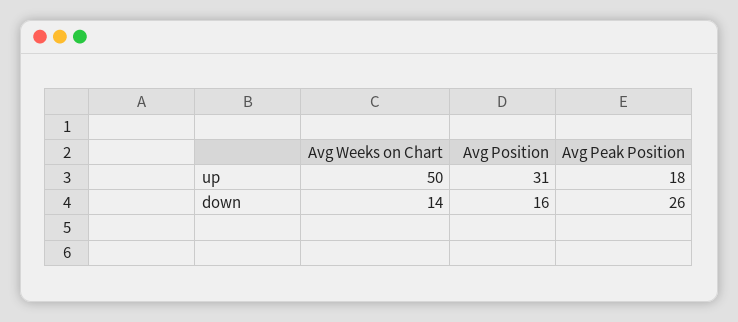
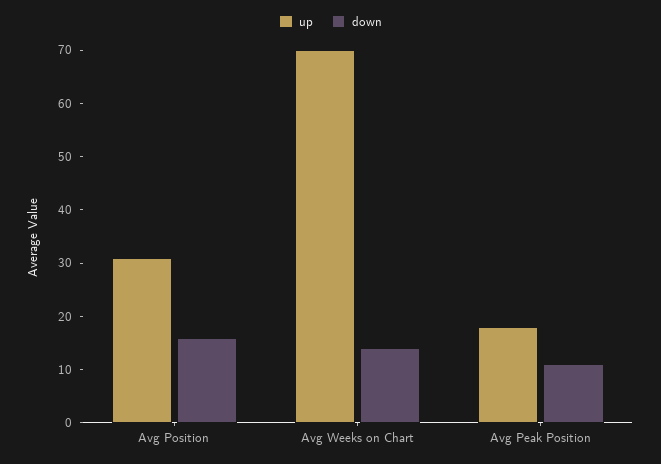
up, Avg Weeks on Chart: 50 -> 70
down, Avg Peak Position: 26 -> 10

